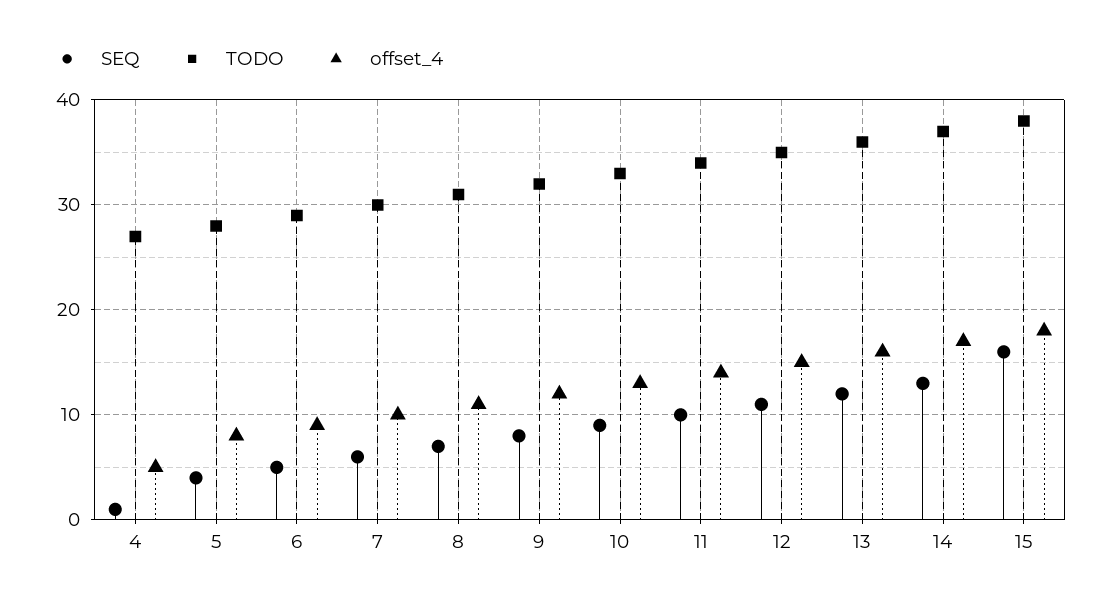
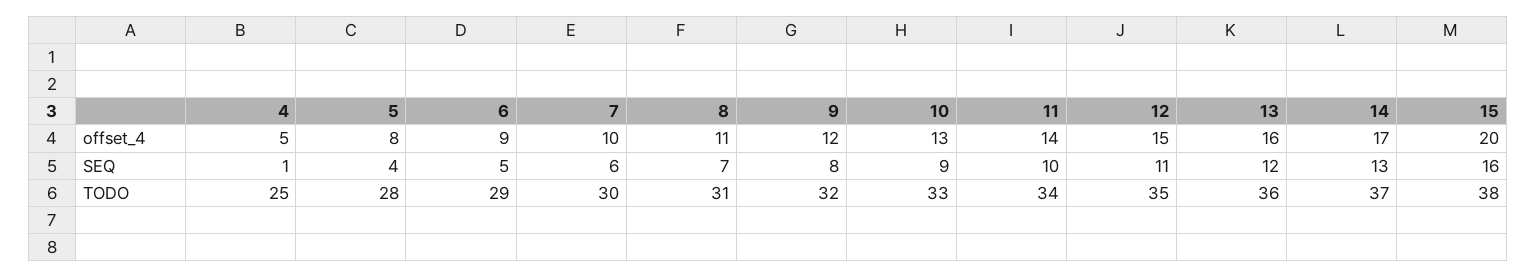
TODO, 4: 27 -> 25
offset_4, 15: 18 -> 20

